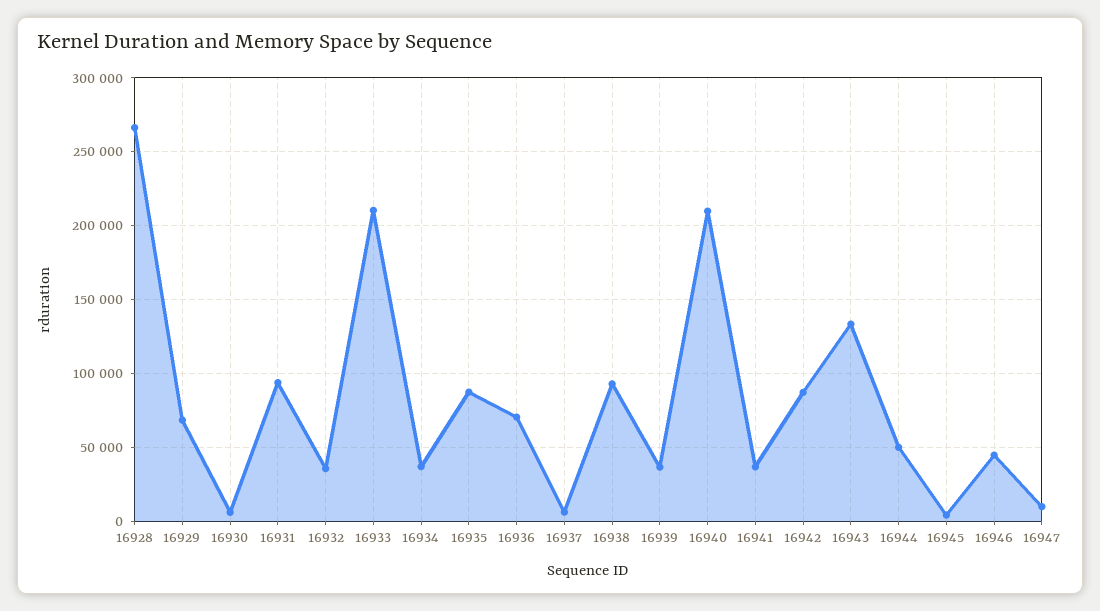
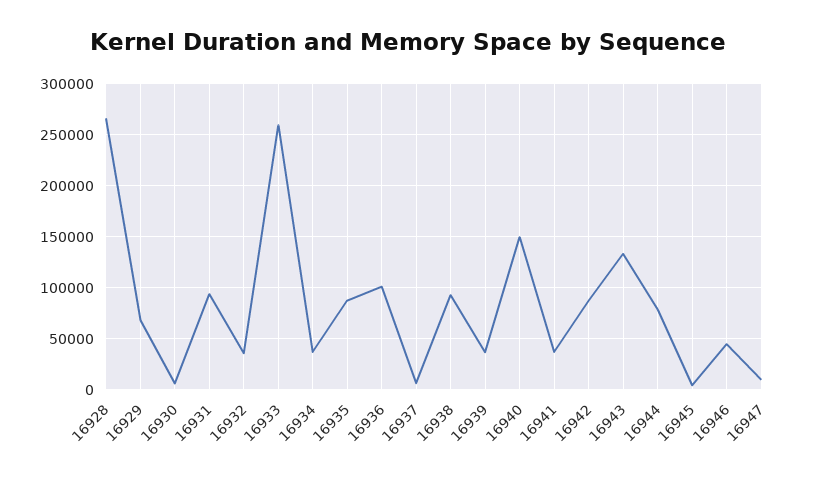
16933: 210000 -> 260000
16936: 70000 -> 100000
16940: 210000 -> 150000
16944: 50000 -> 80000

